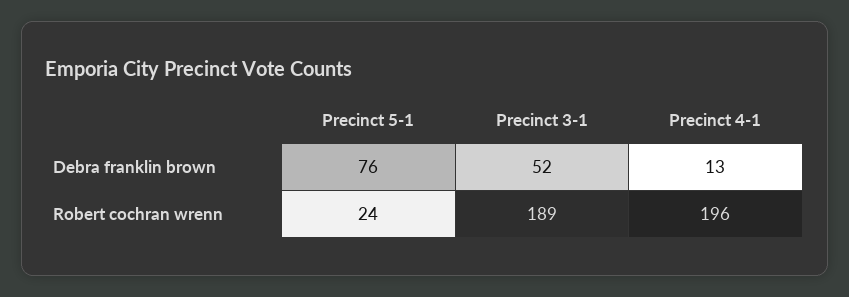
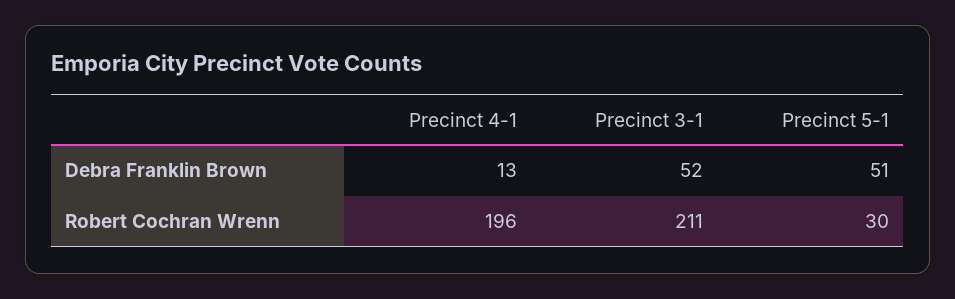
Precinct 5-1, Debra franklin brown: 76 -> 51
Precinct 5-1, Robert cochran wrenn: 24 -> 30
Precinct 3-1, Robert cochran wrenn: 189 -> 211

